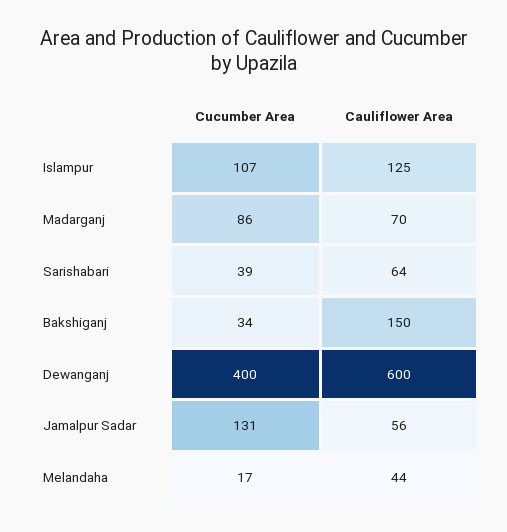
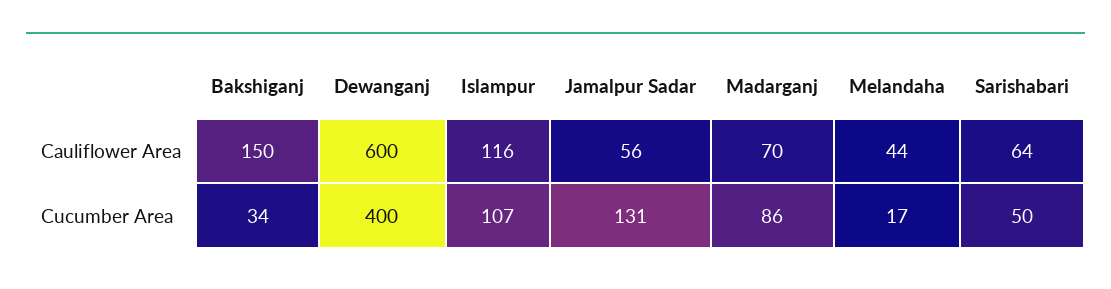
Cauliflower Area, Islampur: 125 -> 116
Cucumber Area, Sarishabari: 39 -> 50

